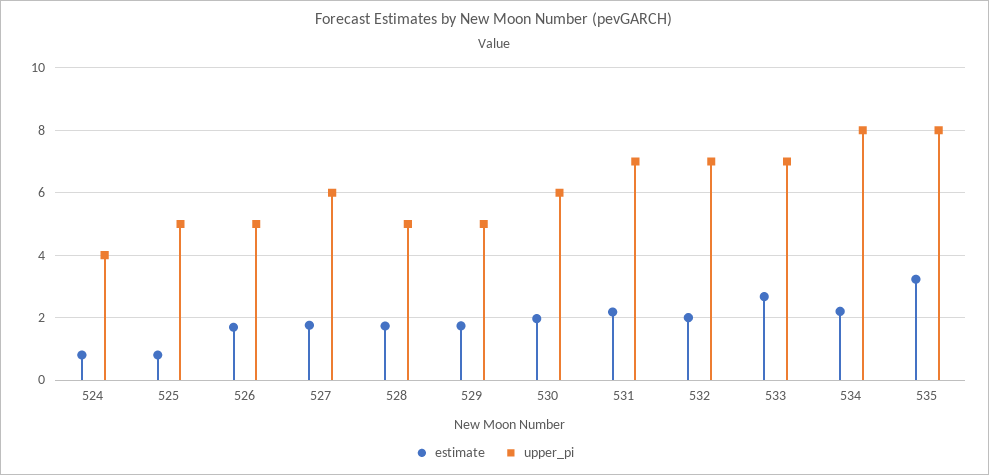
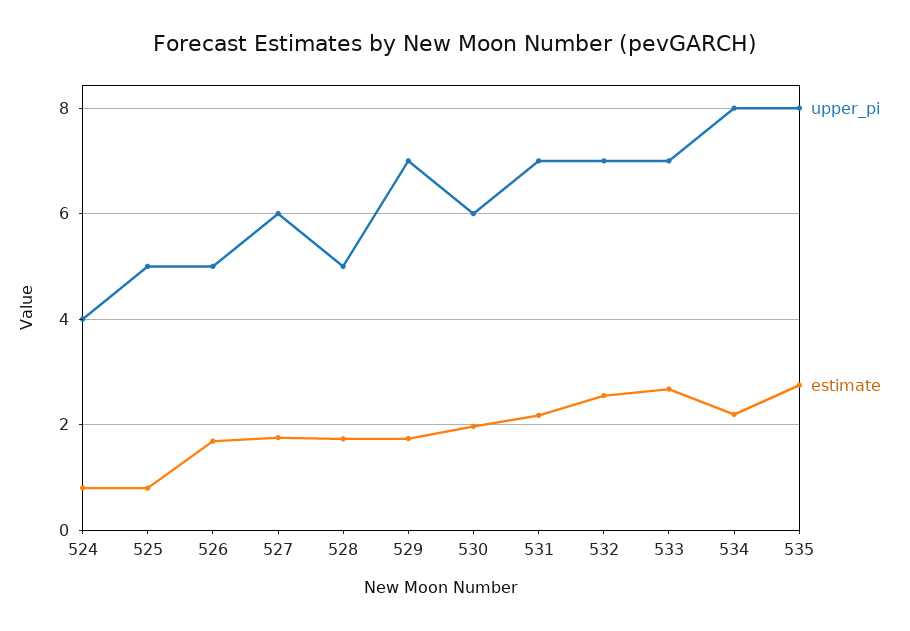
upper_pi, 529: 5 -> 7
estimate, 532: 2 -> 2.6
estimate, 535: 3.2 -> 2.8

